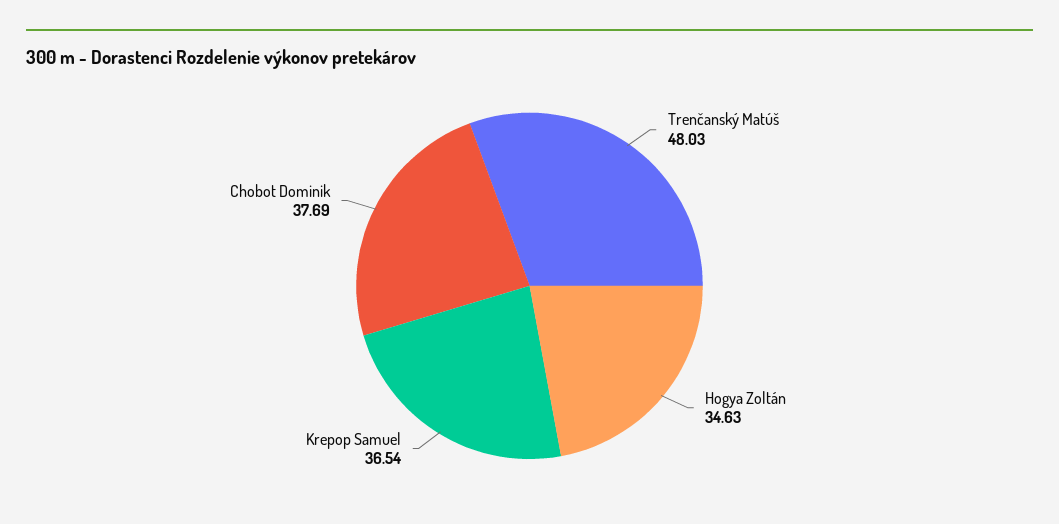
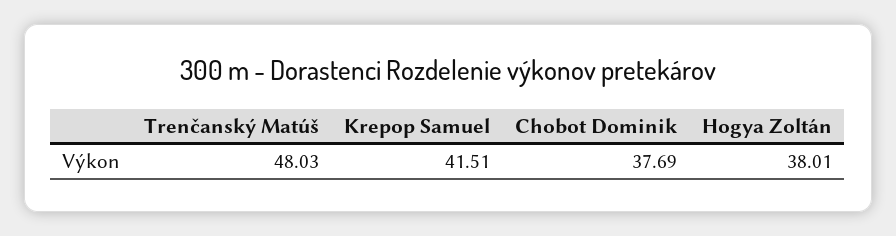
Hogya Zoltán: 34.63 -> 38.01
Krepop Samuel: 36.54 -> 41.51

